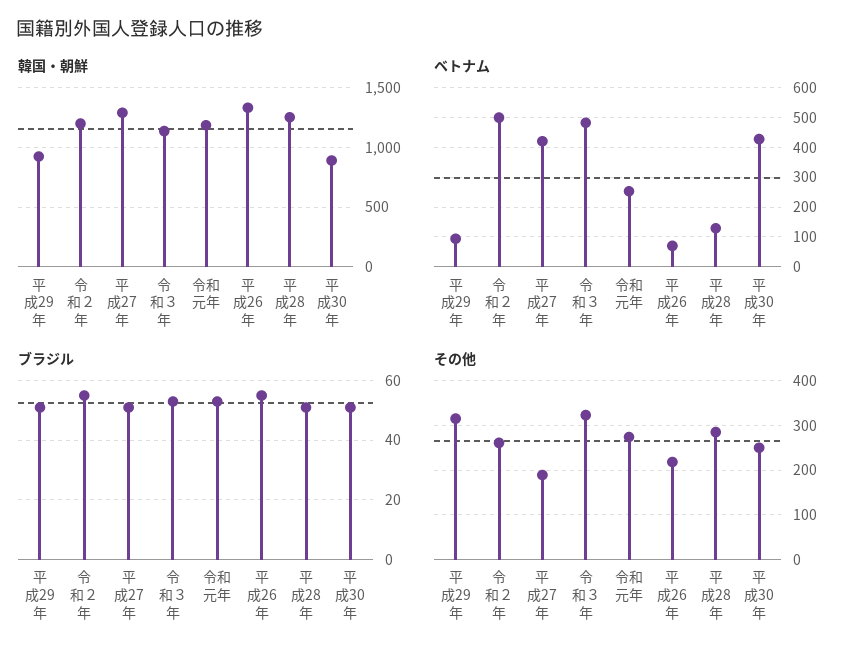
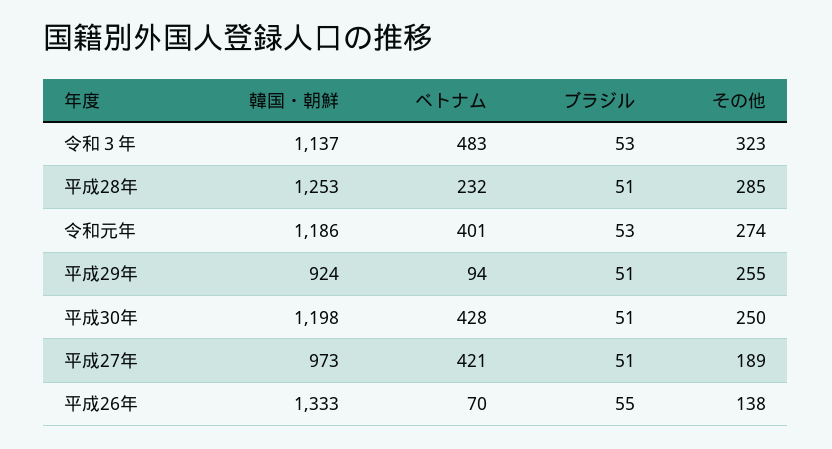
韓国・朝鮮, 令和２年: 1200 -> none
韓国・朝鮮, 平成27年: 1300 -> 973
韓国・朝鮮, 平成30年: 900 -> 1198
ベトナム, 令和２年: 500 -> none
ベトナム, 令和元年: 250 -> 401
ベトナム, 平成28年: 125 -> 232
ブラジル, 令和２年: 55 -> none
その他, 平成29年: 320 -> 255
その他, 令和２年: 260 -> none
その他, 平成26年: 220 -> 138

